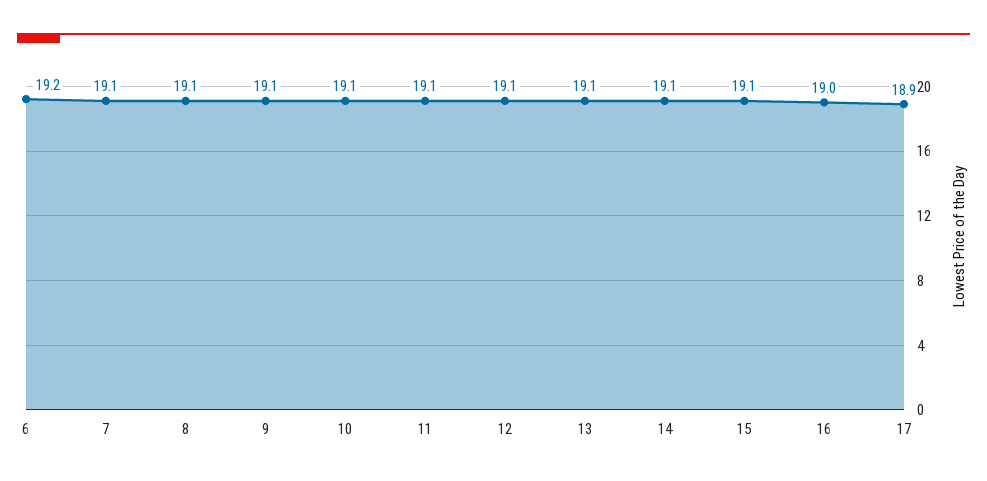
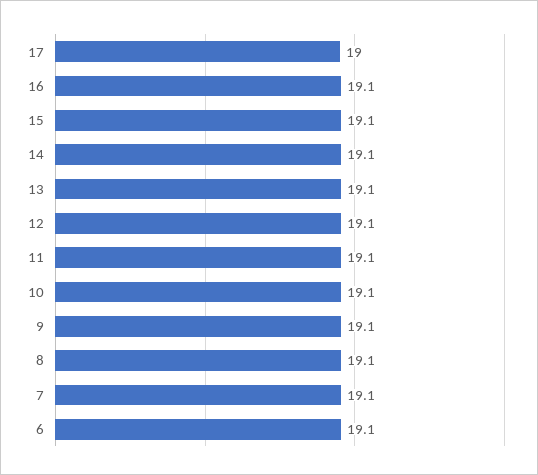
6: 19.2 -> 19.1
16: 19 -> 19.1
17: 18.9 -> 19

